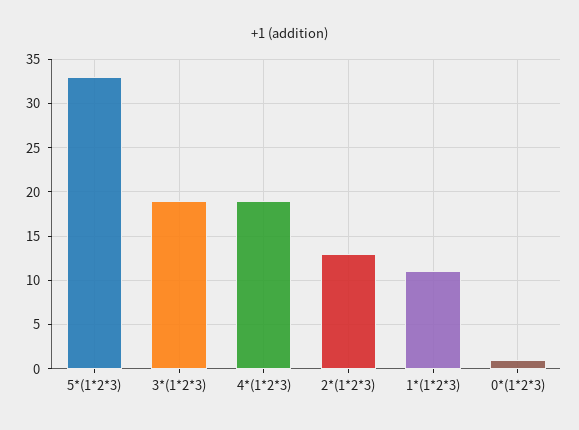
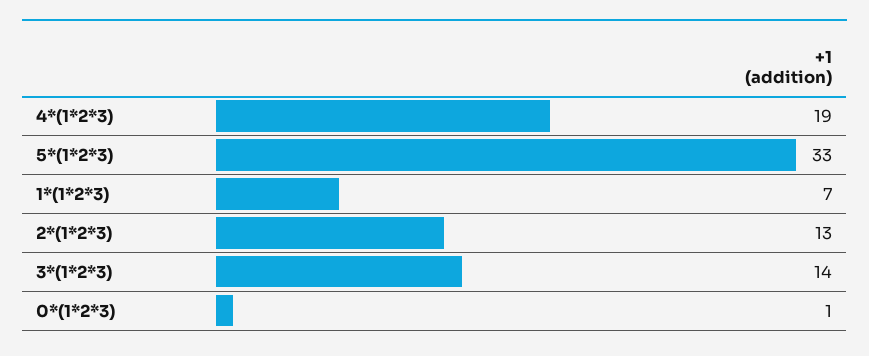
3*(1*2*3): 19 -> 14
1*(1*2*3): 11 -> 7

